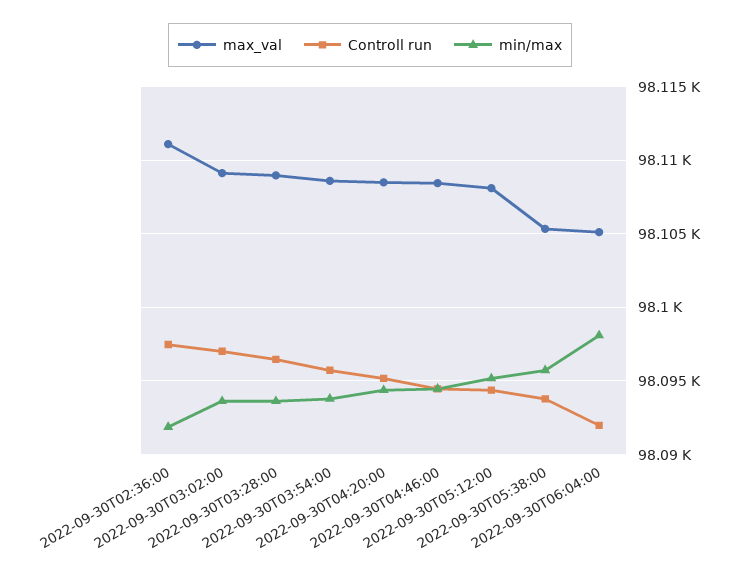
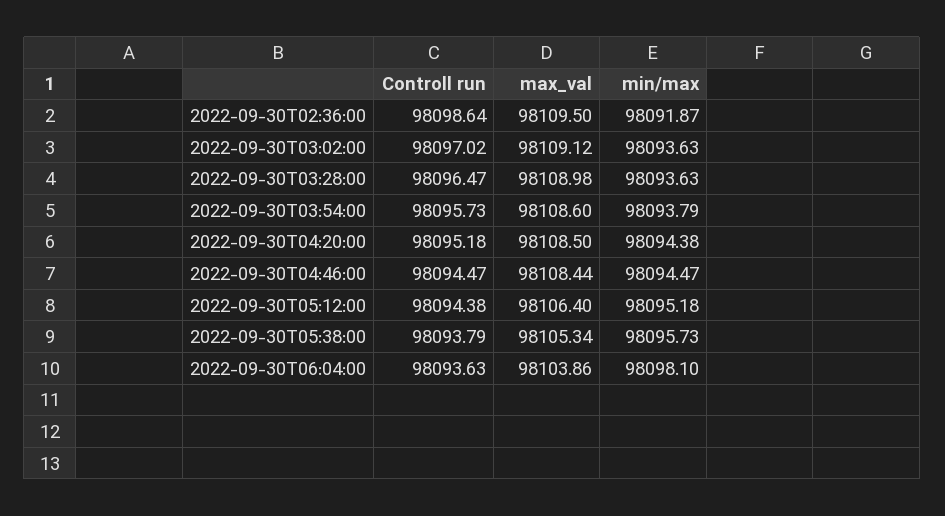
max_val, 2022-09-30T02:36:00: 98111 -> 98109.5
Controll run, 2022-09-30T02:36:00: 98097.5 -> 98098.64
max_val, 2022-09-30T05:12:00: 98108 -> 98106.4
max_val, 2022-09-30T06:04:00: 98105 -> 98103.86
Controll run, 2022-09-30T06:04:00: 98092 -> 98093.63

